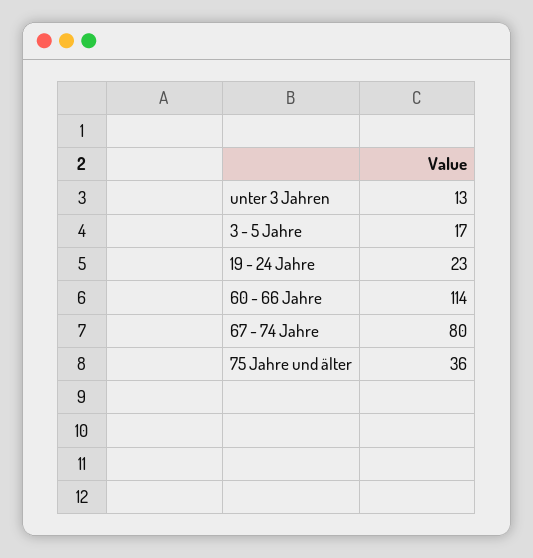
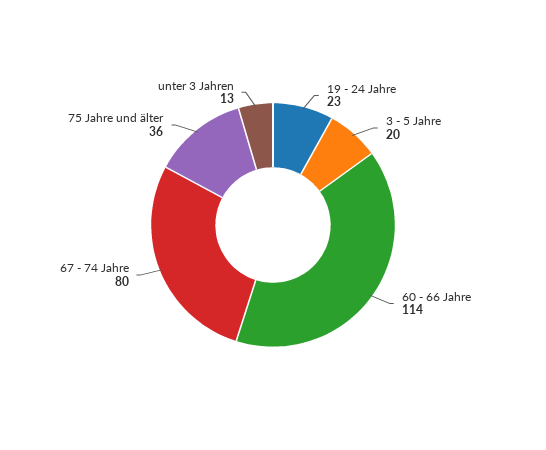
3 - 5 Jahre: 17 -> 20

